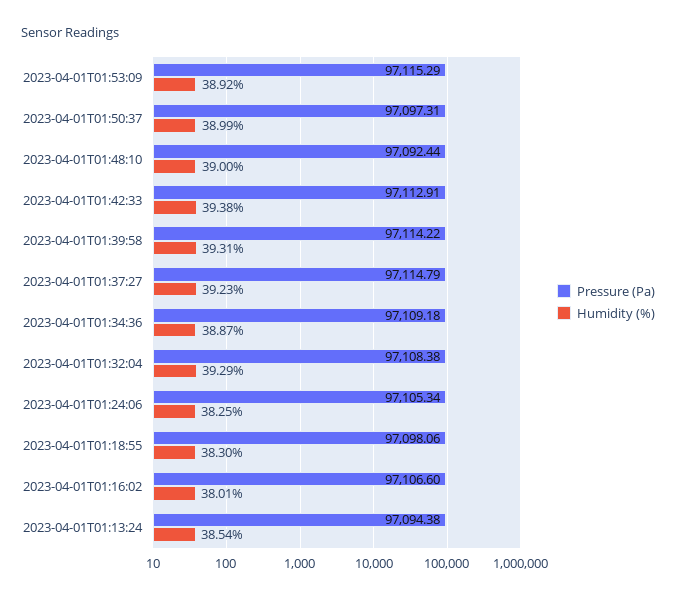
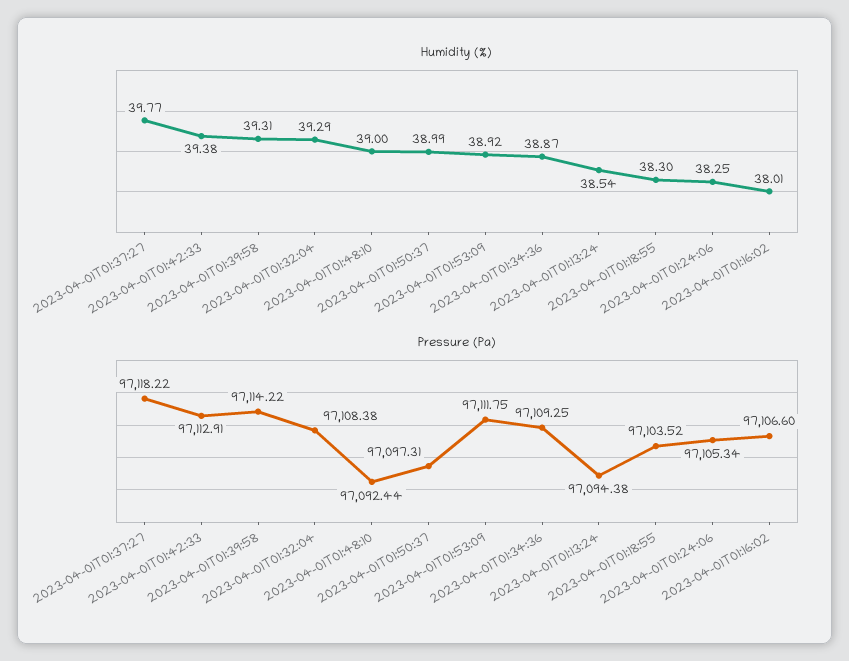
Pressure (Pa), 2023-04-01T01:53:09: 97115.29 -> 97111.75
Pressure (Pa), 2023-04-01T01:37:27: 97114.79 -> 97118.22
Humidity (%), 2023-04-01T01:37:27: 39.23 -> 39.77
Pressure (Pa), 2023-04-01T01:34:36: 97109.18 -> 97109.25
Pressure (Pa), 2023-04-01T01:18:55: 97098.06 -> 97103.52

